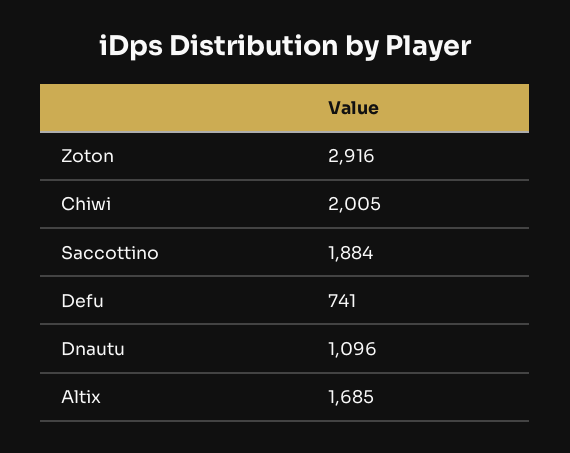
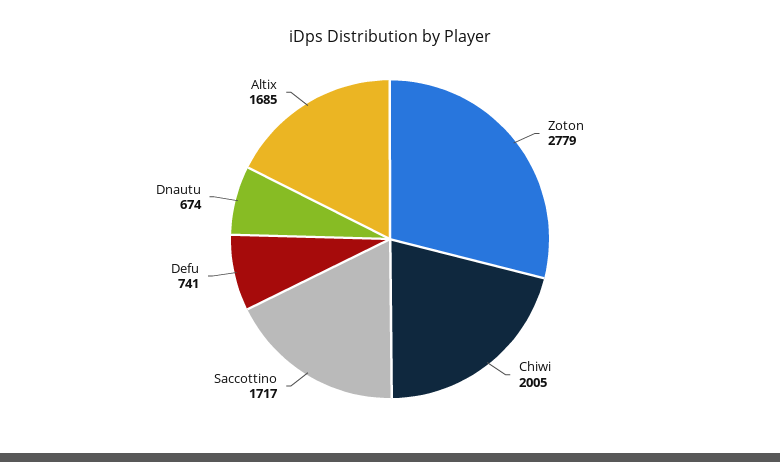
Zoton: 2916 -> 2779
Saccottino: 1884 -> 1717
Dnautu: 1096 -> 674

